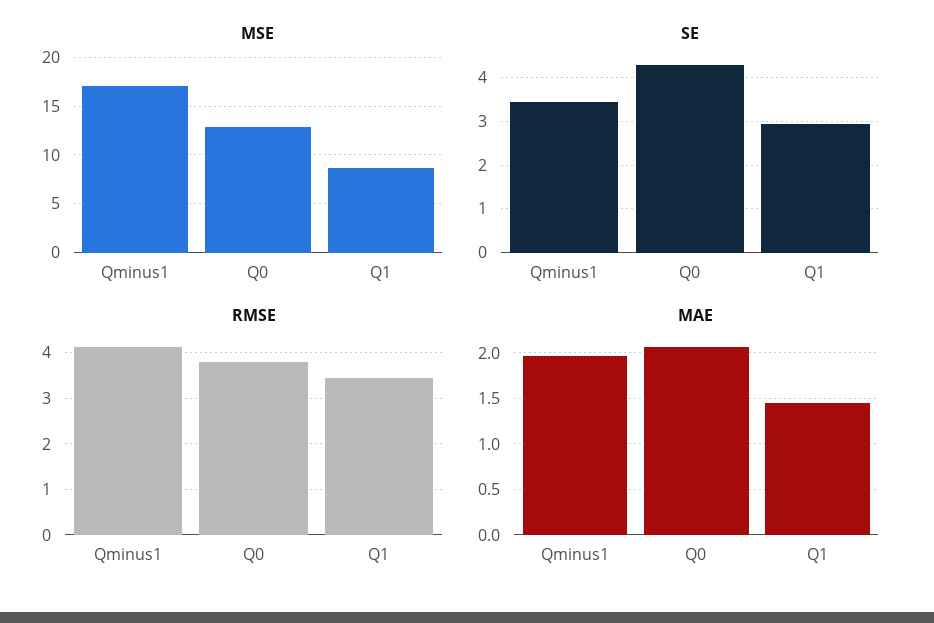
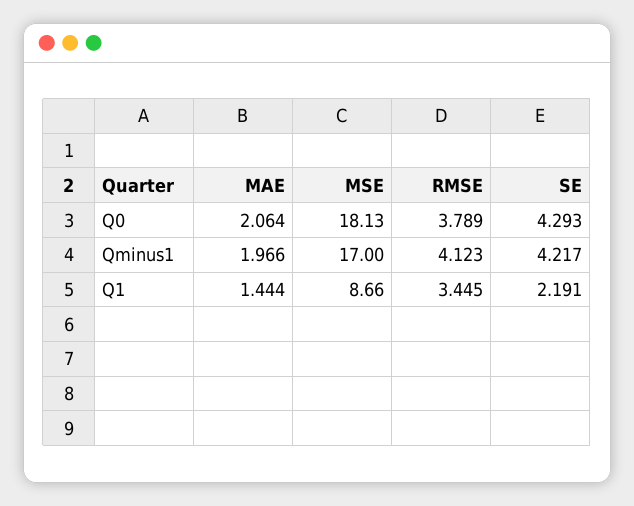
MSE, Q0: 13 -> 18.13
SE, Qminus1: 3.4 -> 4.217
SE, Q1: 3 -> 2.191

